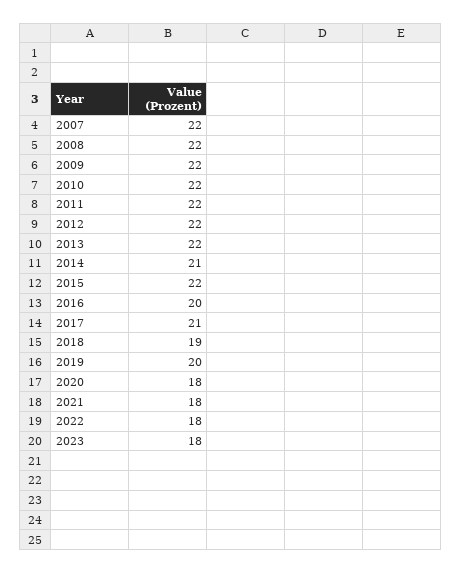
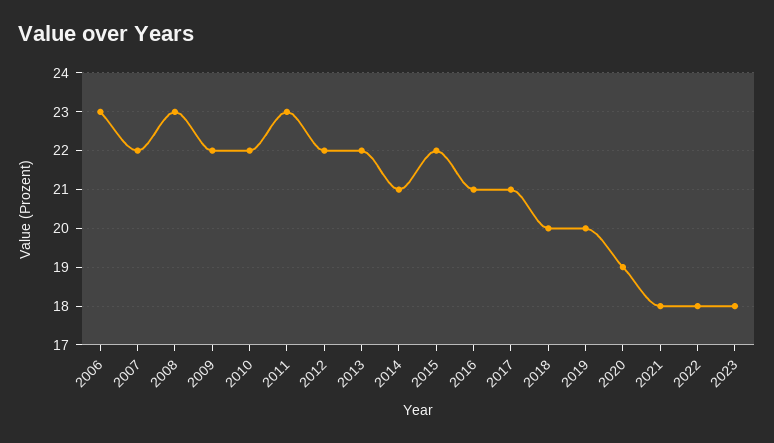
2008: 22 -> 23
2011: 22 -> 23
2016: 20 -> 21
2018: 19 -> 20
2020: 18 -> 19
2006: none -> 23

